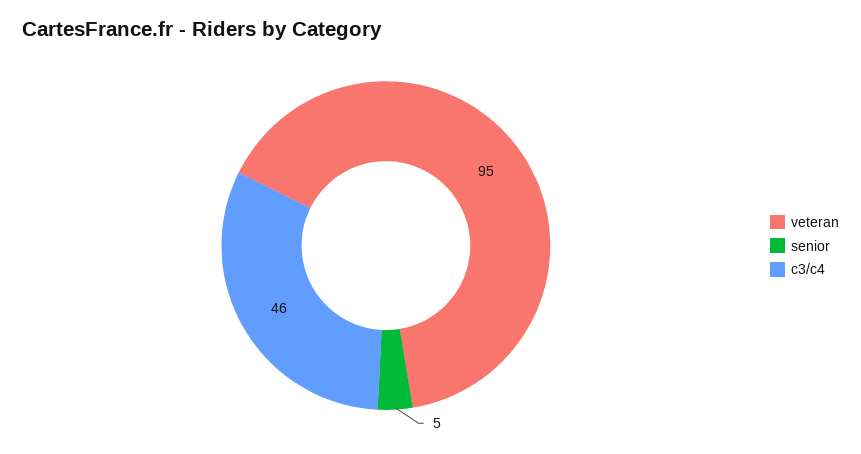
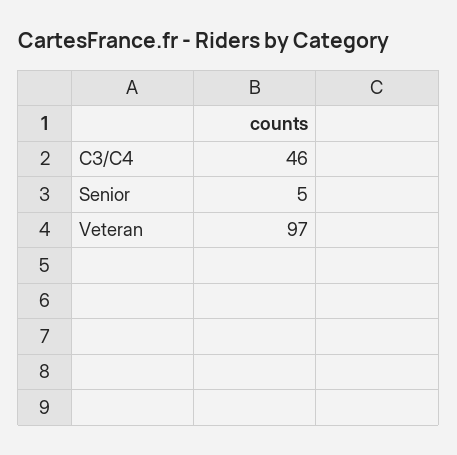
veteran: 95 -> 97

